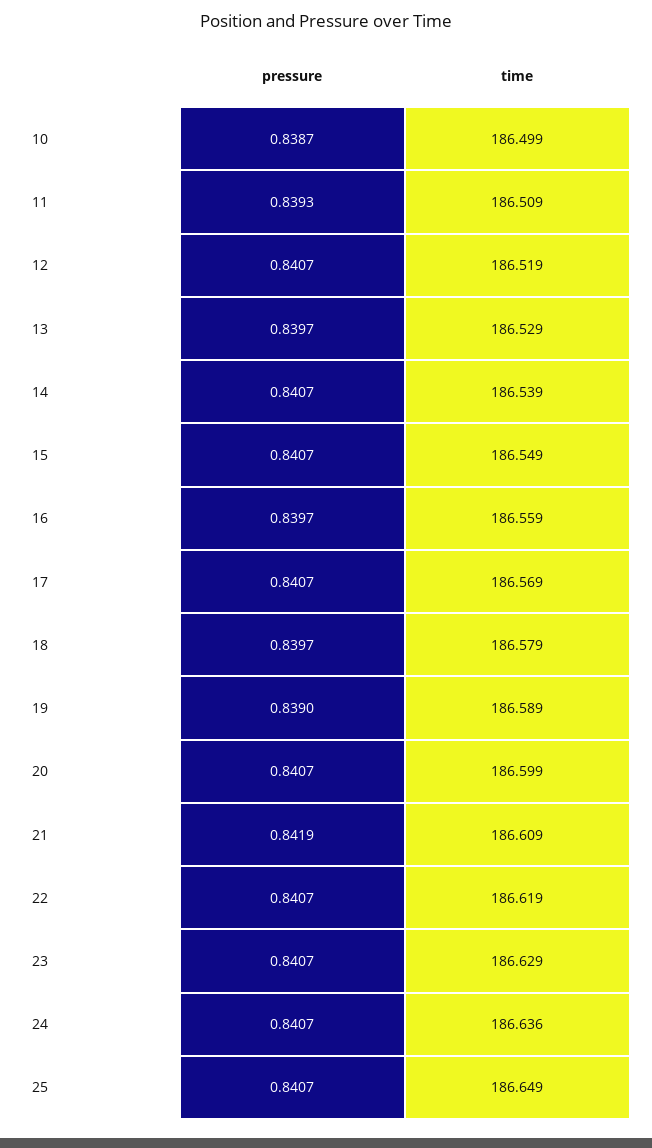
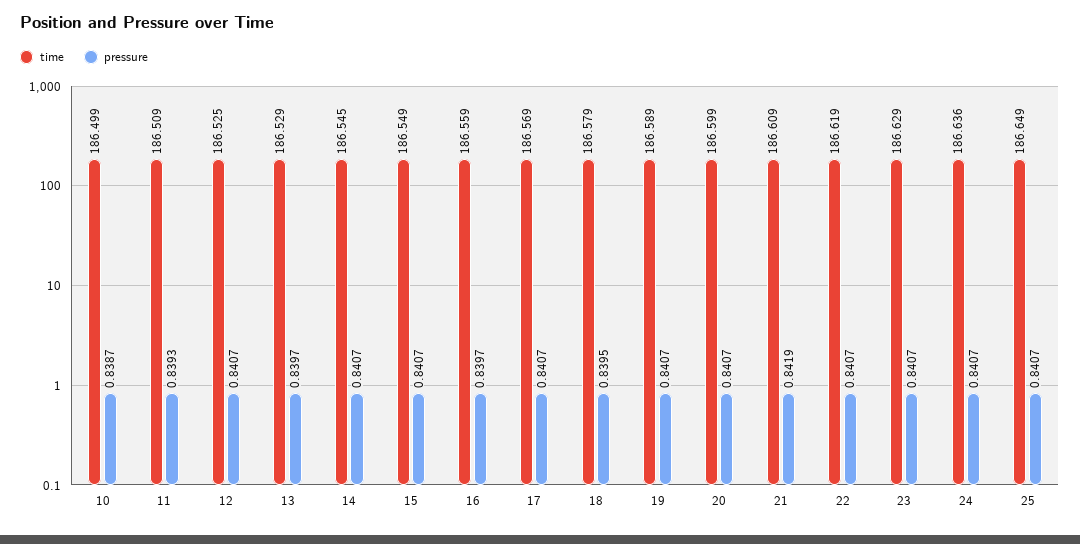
time, 12: 186.519 -> 186.525
time, 14: 186.539 -> 186.545
pressure, 18: 0.8397 -> 0.8395
pressure, 19: 0.839 -> 0.8407

